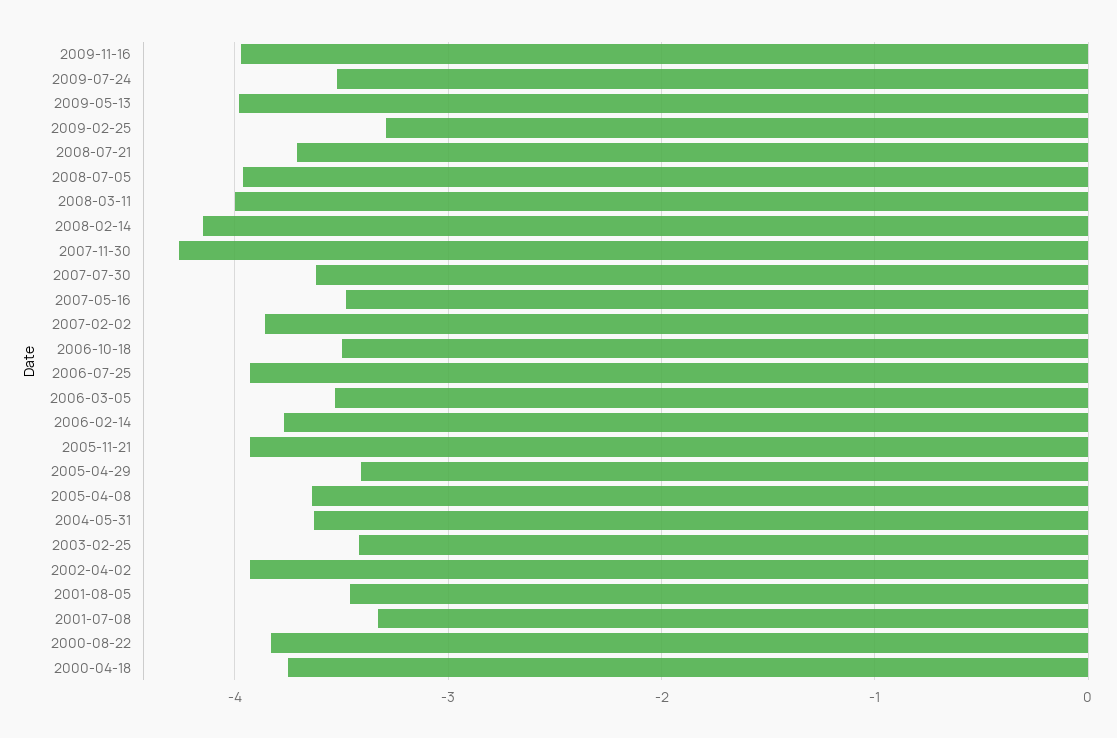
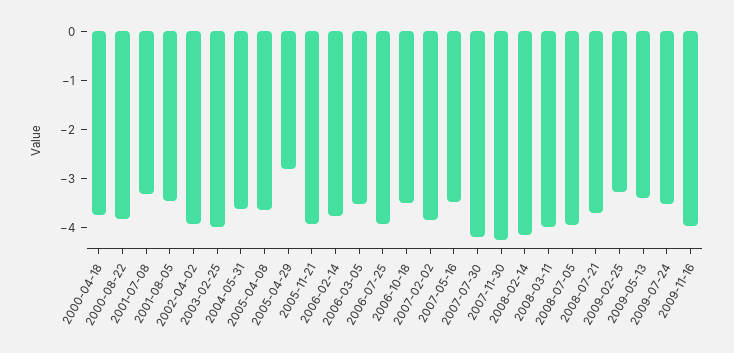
2009-05-13: -4 -> -3.4
2007-07-30: -3.6 -> -4.2
2005-04-29: -3.4 -> -2.8
2003-02-25: -3.4 -> -4

